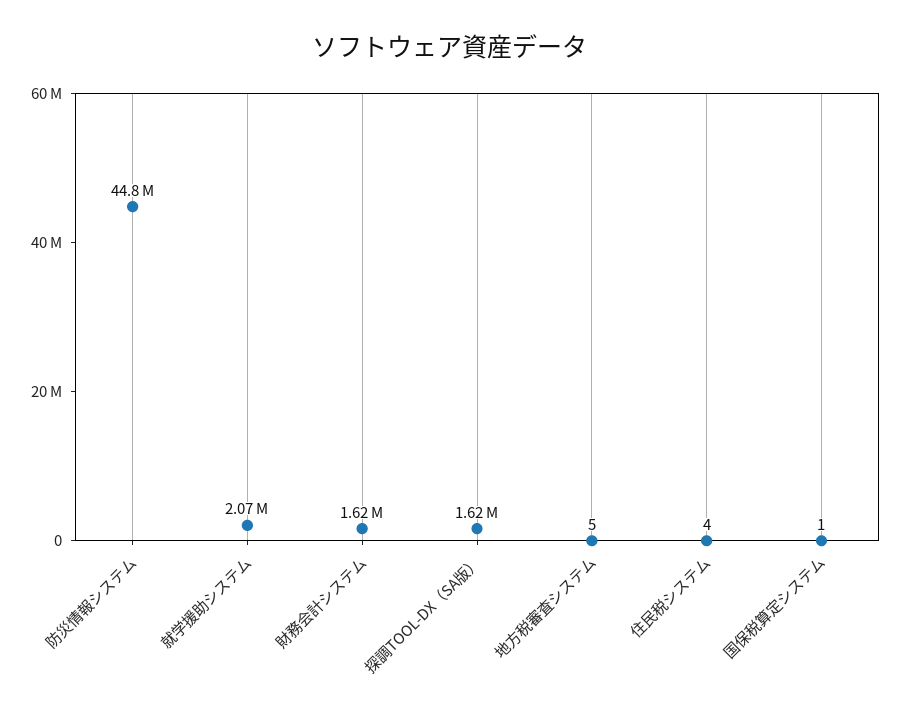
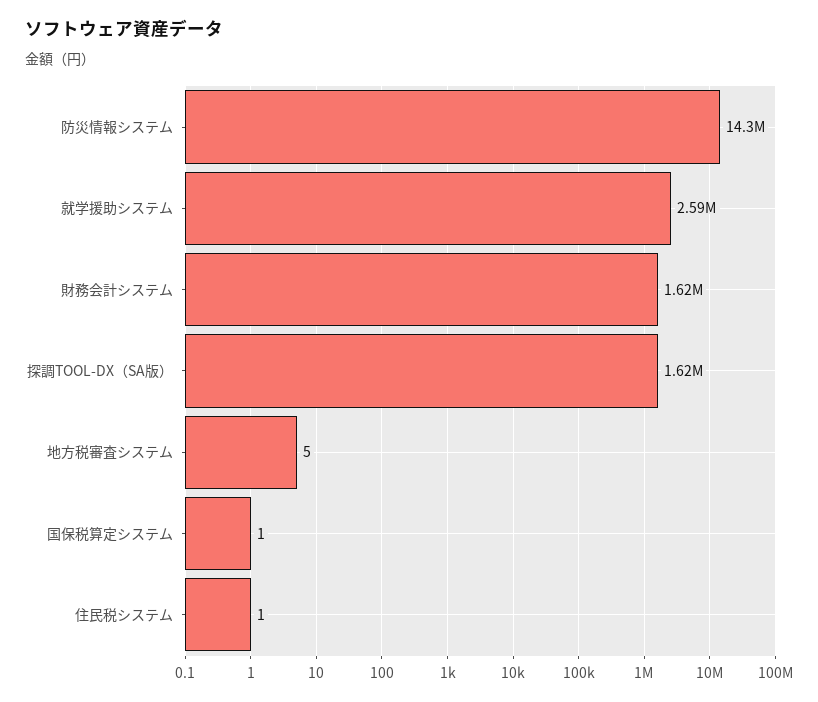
防災情報システム: 44800000 -> 14300000
就学援助システム: 2070000 -> 2590000
住民税システム: 4 -> 1

